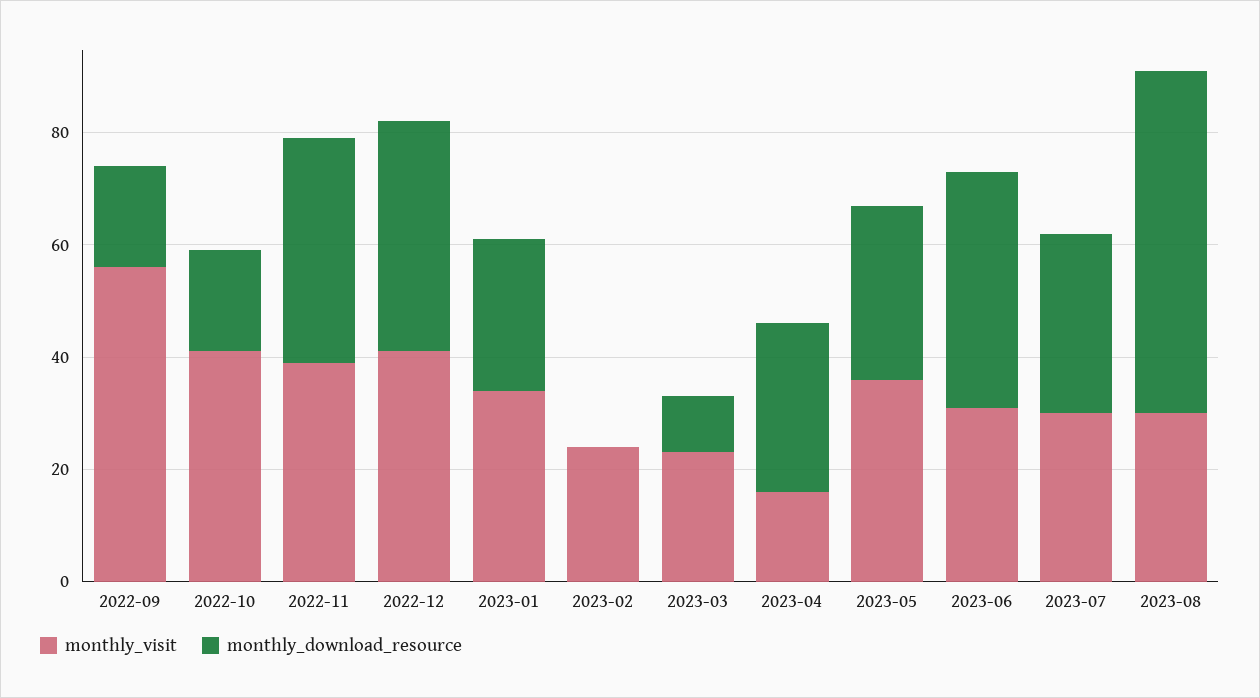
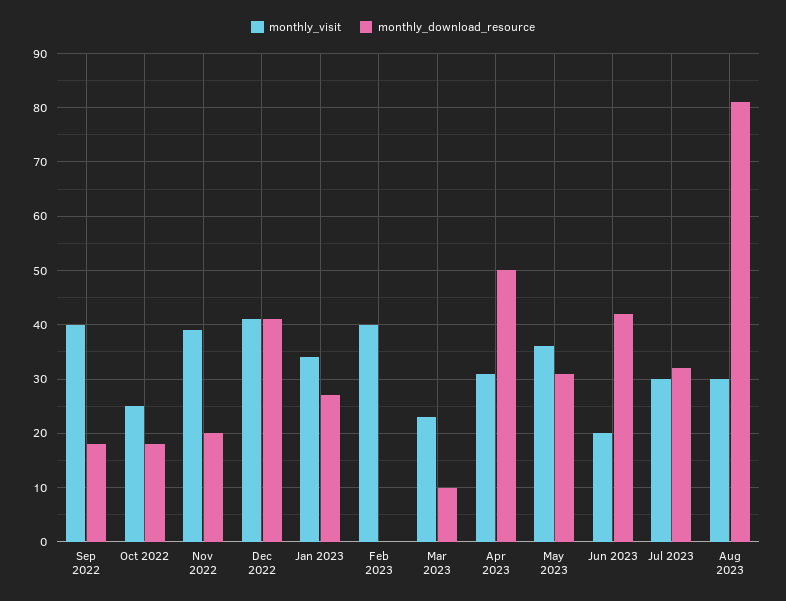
monthly_visit, 2022-09: 55 -> 40
monthly_visit, 2022-10: 40 -> 25
monthly_download_resource, 2022-11: 40 -> 20
monthly_visit, 2023-02: 25 -> 40
monthly_visit, 2023-04: 15 -> 30
monthly_download_resource, 2023-04: 30 -> 50
monthly_visit, 2023-06: 30 -> 20
monthly_download_resource, 2023-08: 60 -> 80

